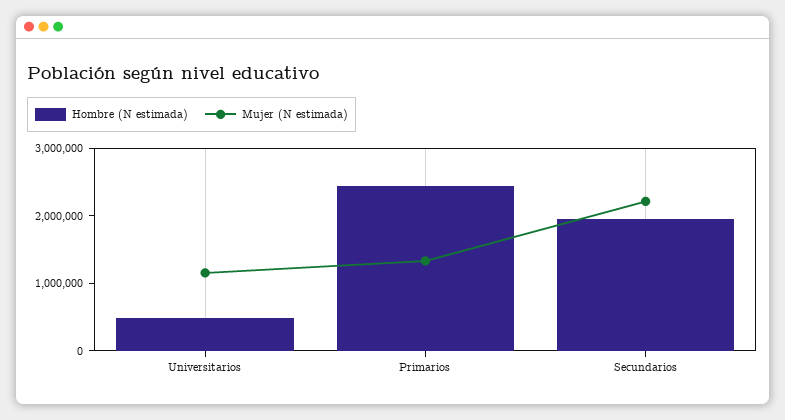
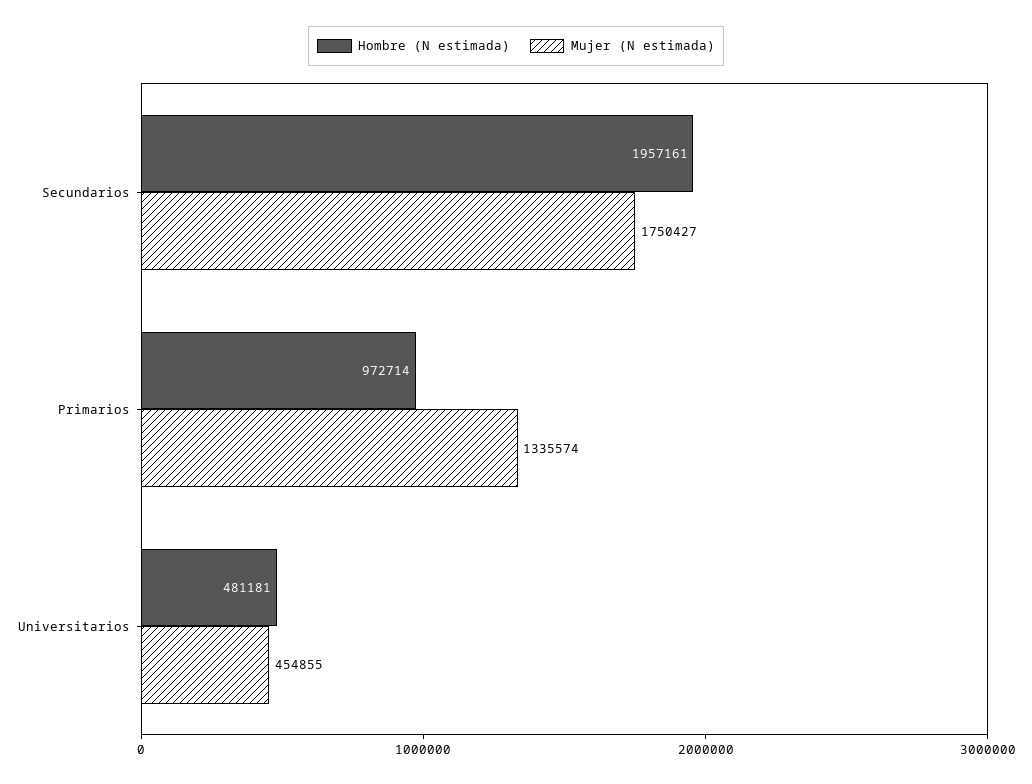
Mujer (N estimada), Universitarios: 1200000 -> 454855
Hombre (N estimada), Primarios: 2400000 -> 972714
Mujer (N estimada), Secundarios: 2200000 -> 1750427

